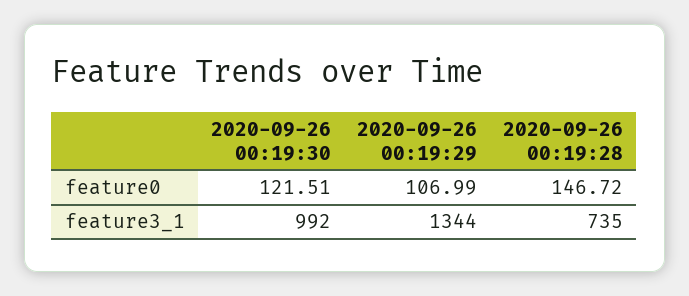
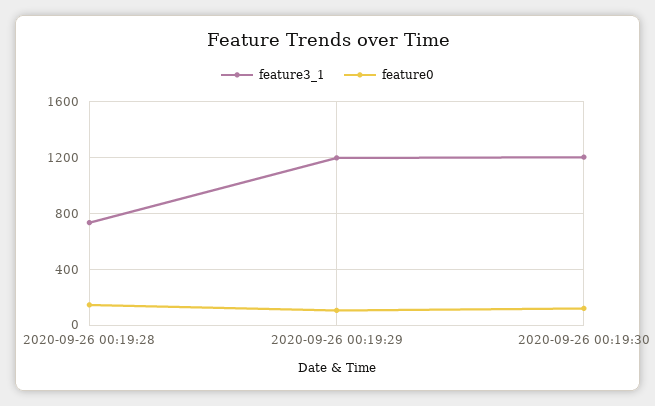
feature3_1, 2020-09-26 00:19:30: 992 -> 1200
feature3_1, 2020-09-26 00:19:29: 1344 -> 1200

